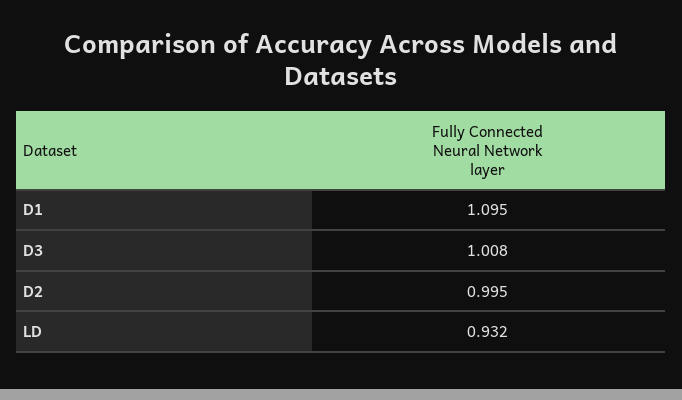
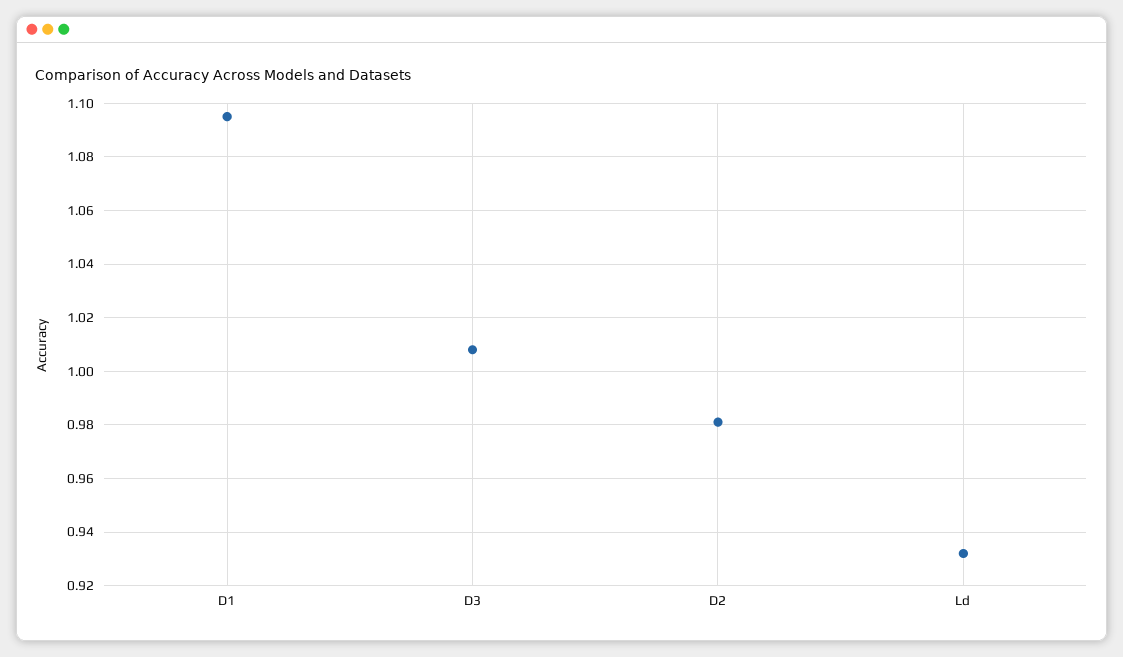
D2: 0.995 -> 0.98

